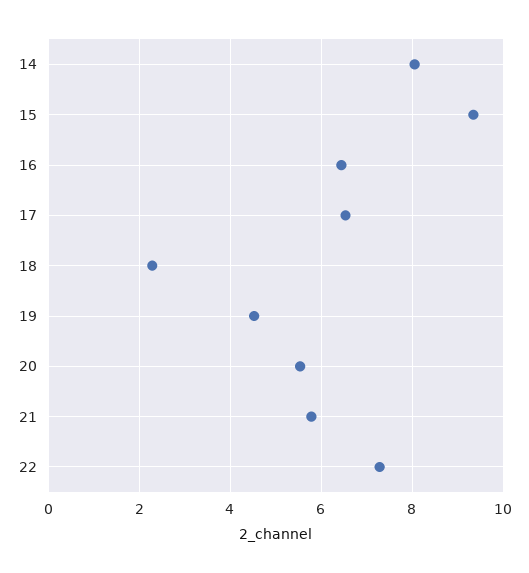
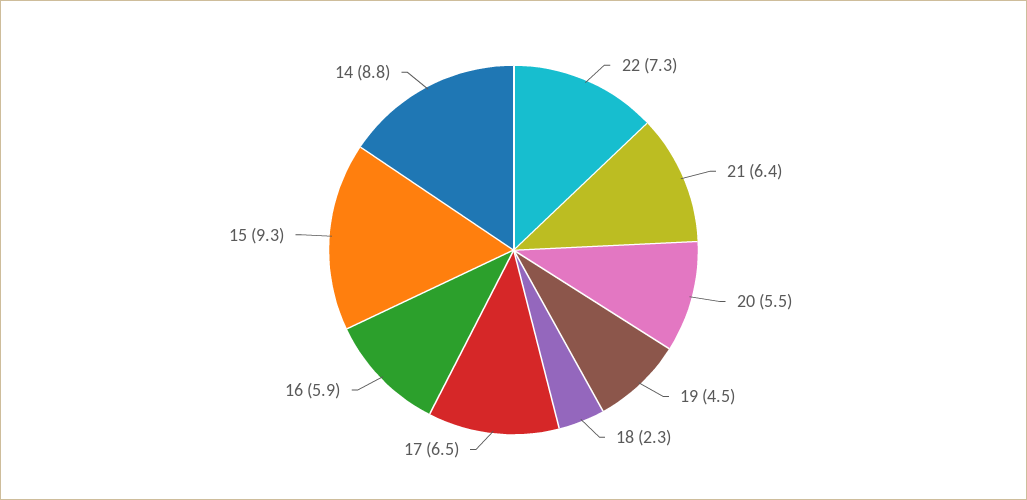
14: 8 -> 8.8
16: 6.4 -> 5.9
21: 5.8 -> 6.4

